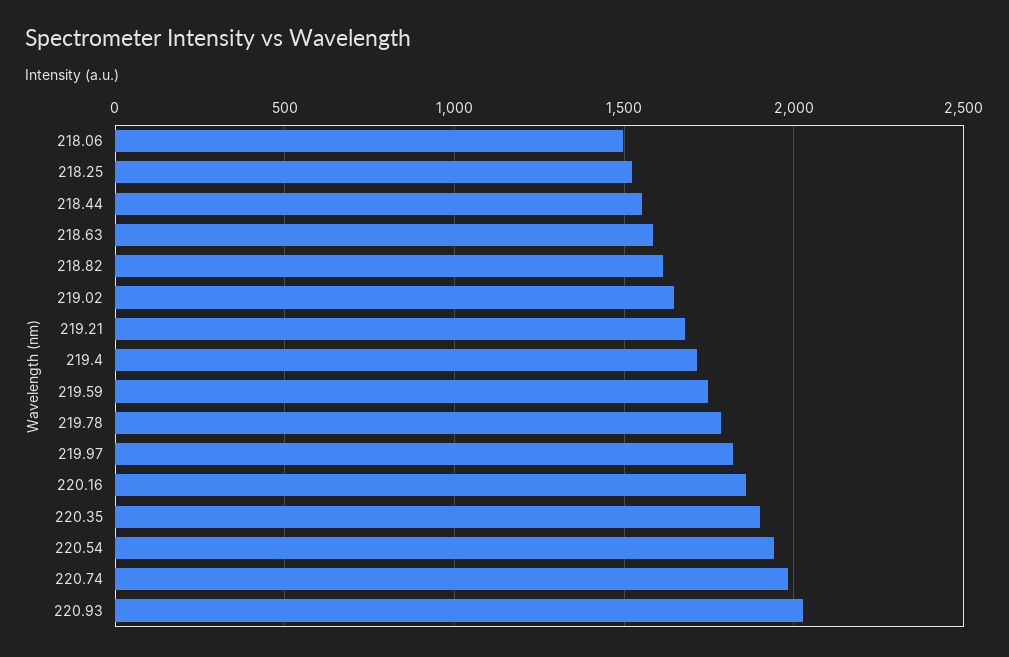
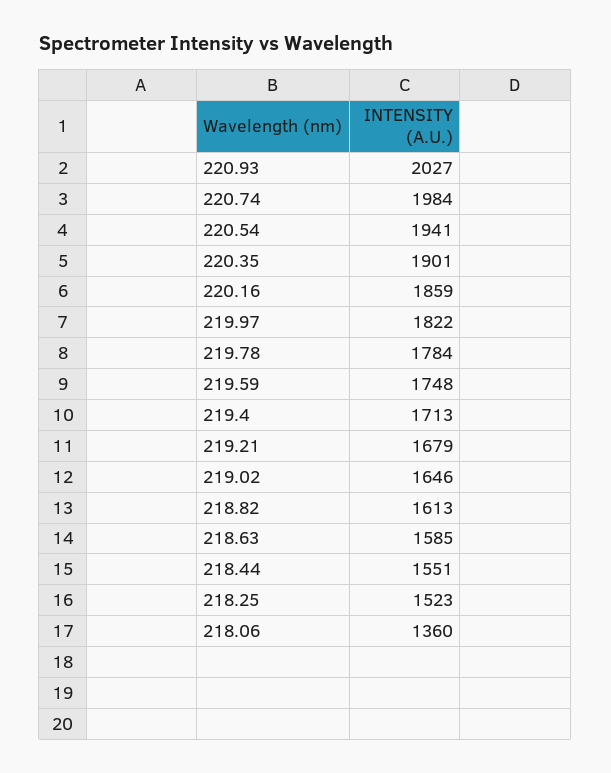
218.06: 1500 -> 1360

